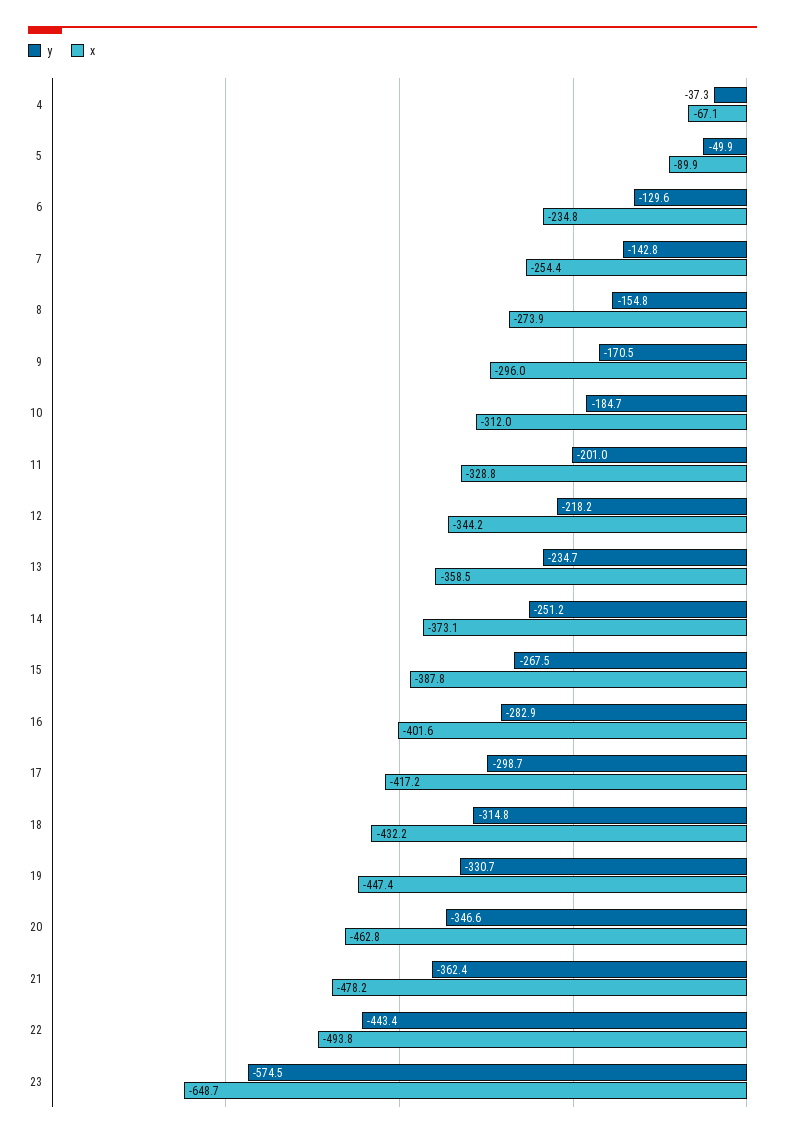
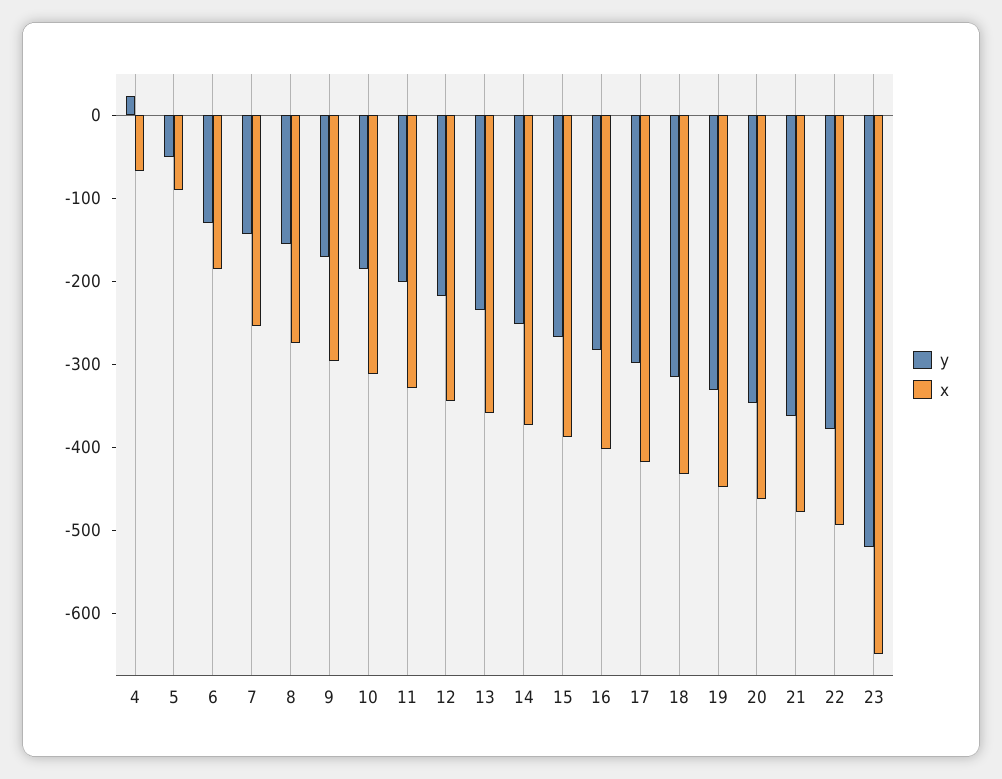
y, 4: -37.3 -> 20
x, 6: -234.8 -> -180
y, 22: -443.4 -> -380
y, 23: -574.5 -> -520

